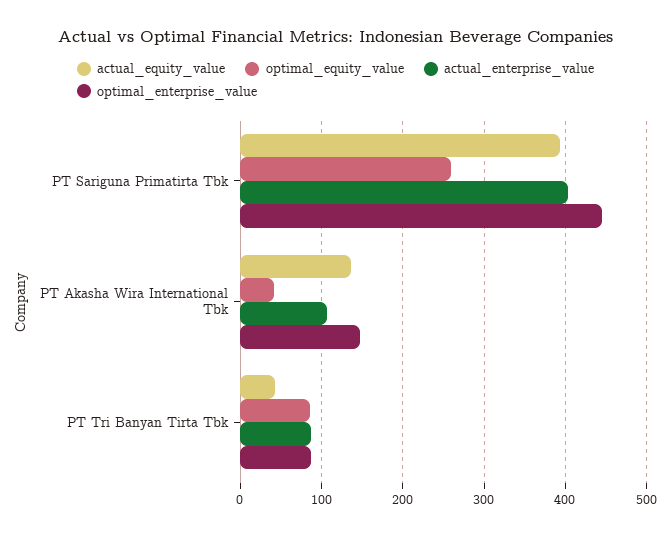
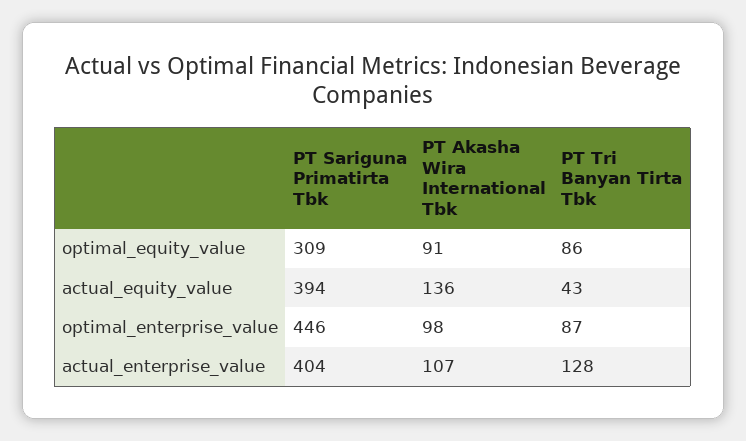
optimal_equity_value, PT Sariguna Primatirta Tbk: 260 -> 309
optimal_equity_value, PT Akasha Wira International Tbk: 40 -> 91
optimal_enterprise_value, PT Akasha Wira International Tbk: 150 -> 98
actual_enterprise_value, PT Tri Banyan Tirta Tbk: 90 -> 128

